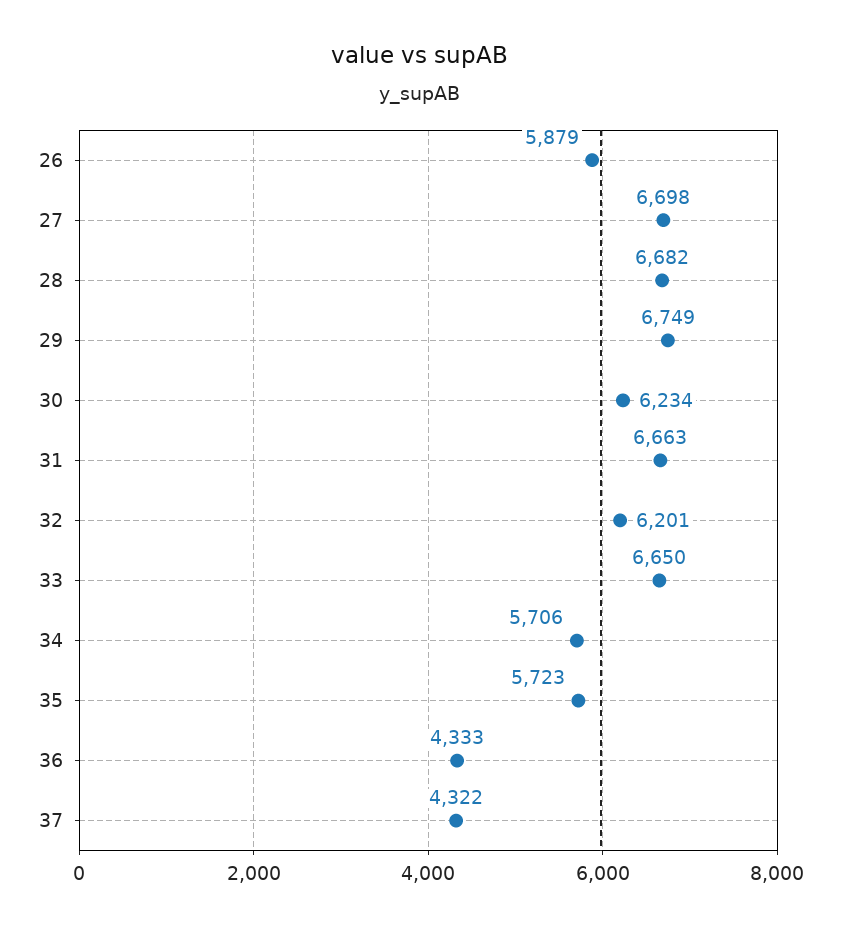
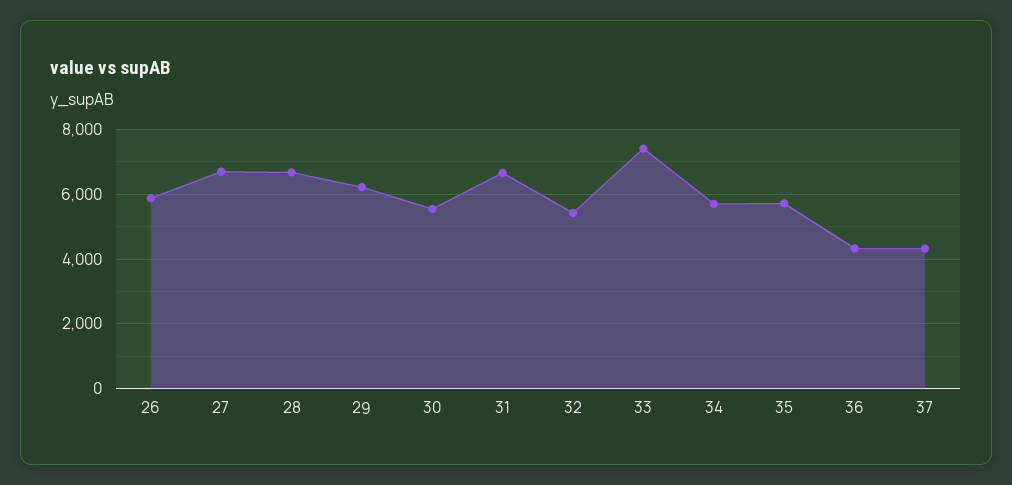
29: 6749 -> 6200
30: 6234 -> 5600
32: 6201 -> 5400
33: 6650 -> 7400

